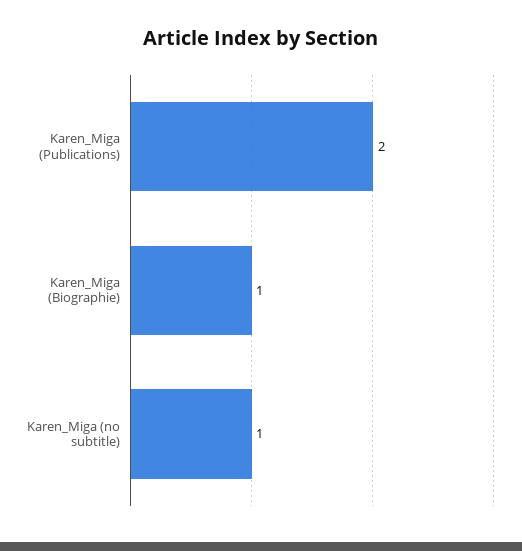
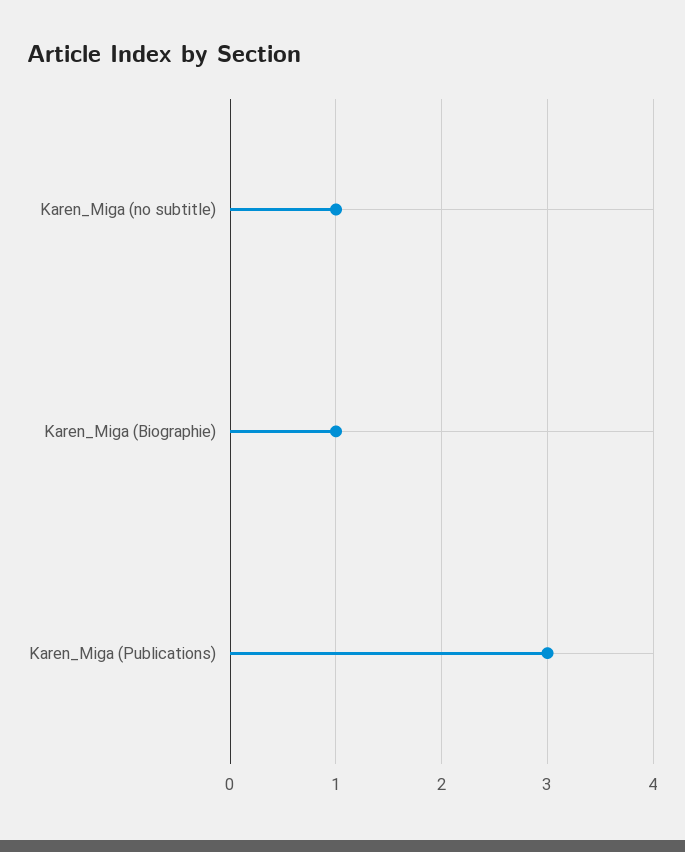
Karen_Miga (Publications): 2 -> 3

